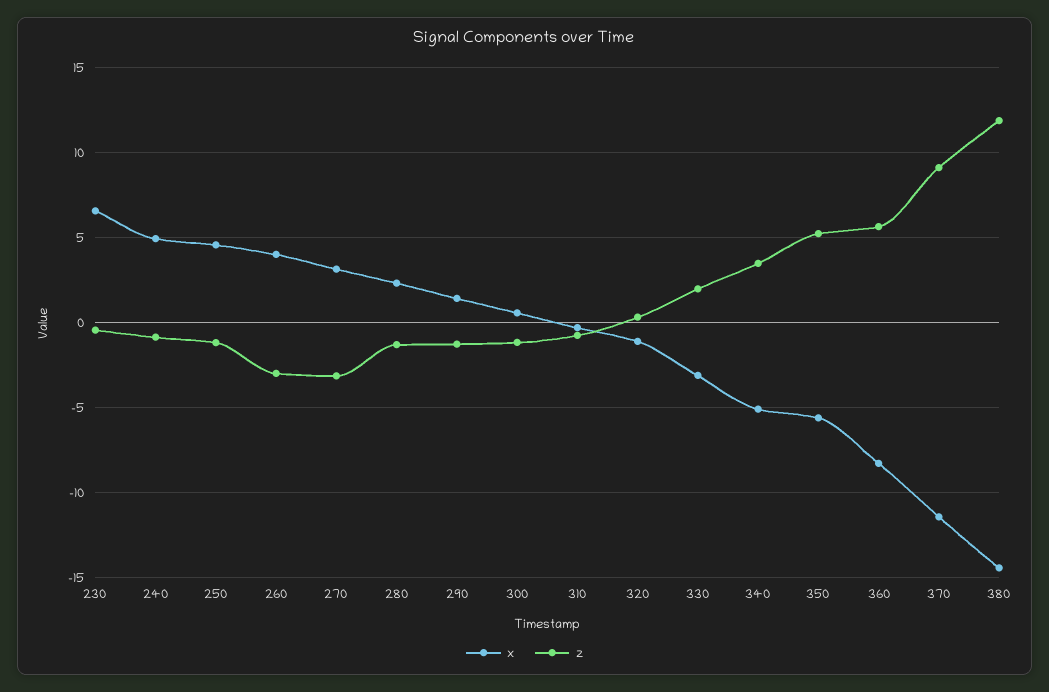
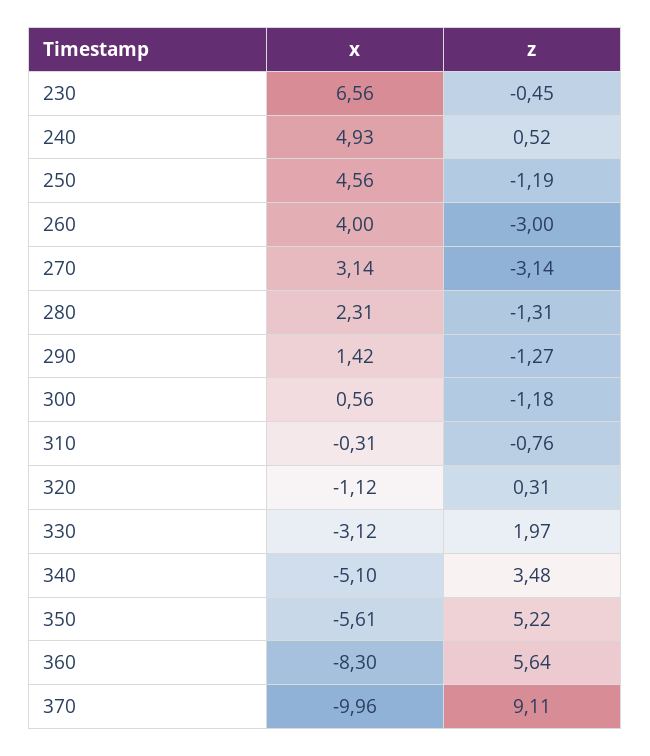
z, 240: -1 -> 0.52
x, 370: -11.5 -> -9.96
x, 380: -14.5 -> none
z, 380: 12 -> none

